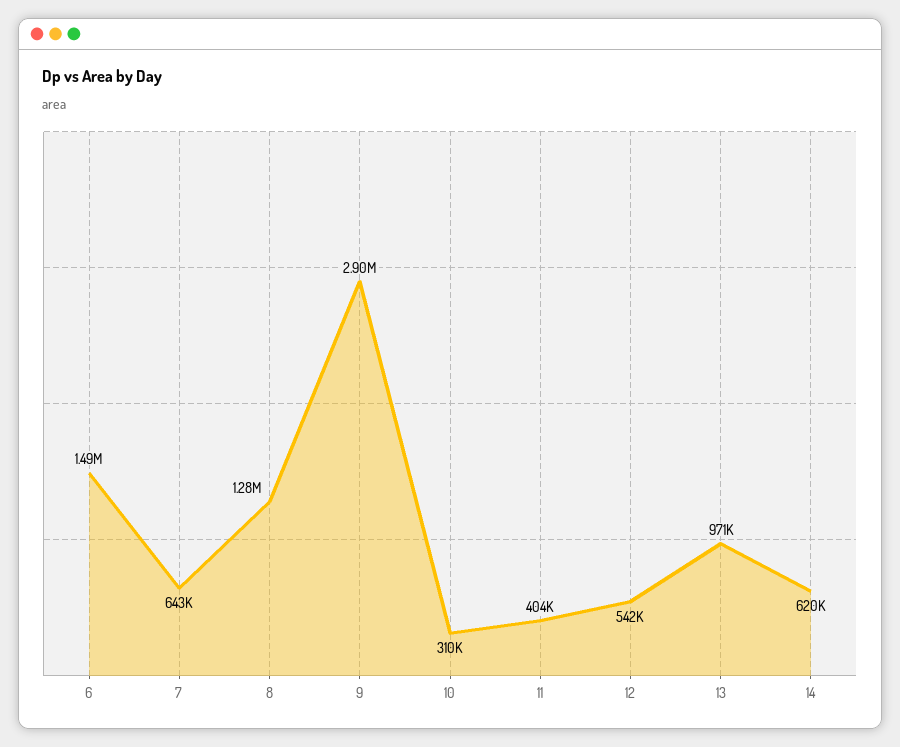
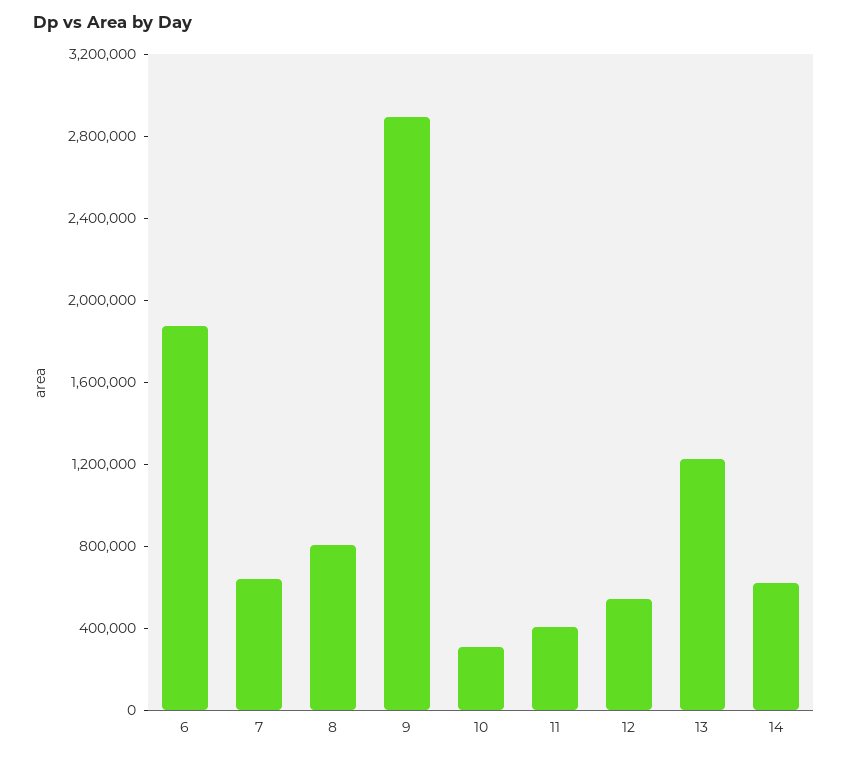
6: 1490000 -> 1900000
8: 1280000 -> 800000
13: 971000 -> 1200000

